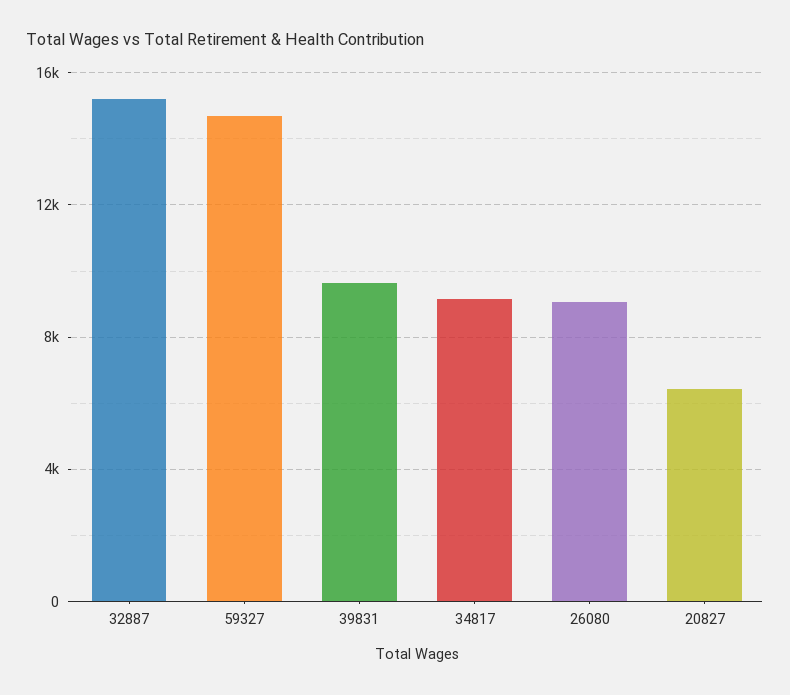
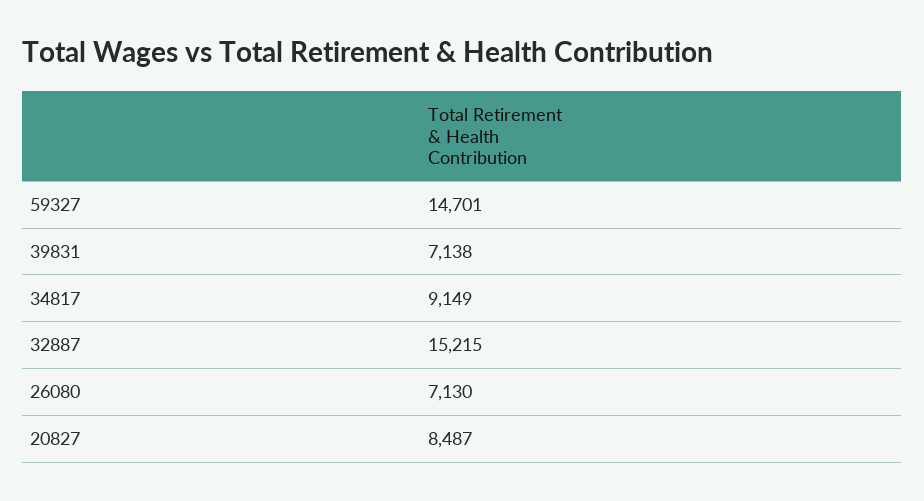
39831: 9500 -> 7138
26080: 9000 -> 7130
20827: 6500 -> 8487

